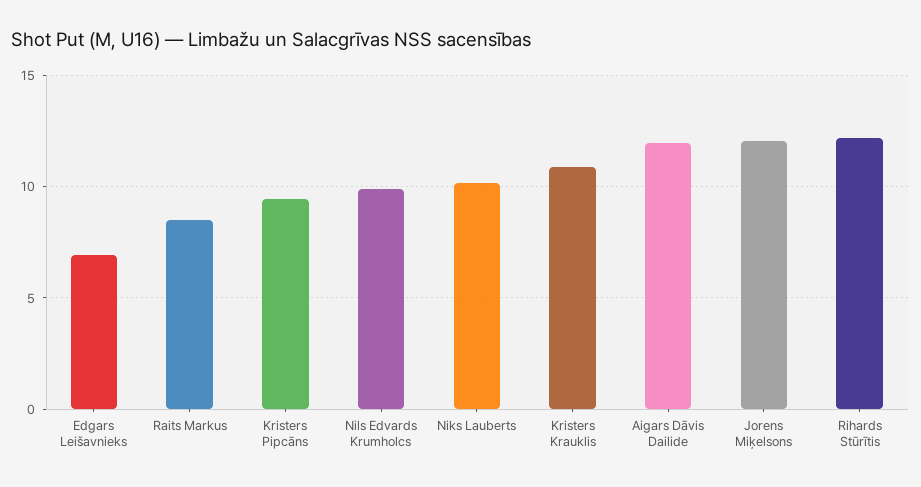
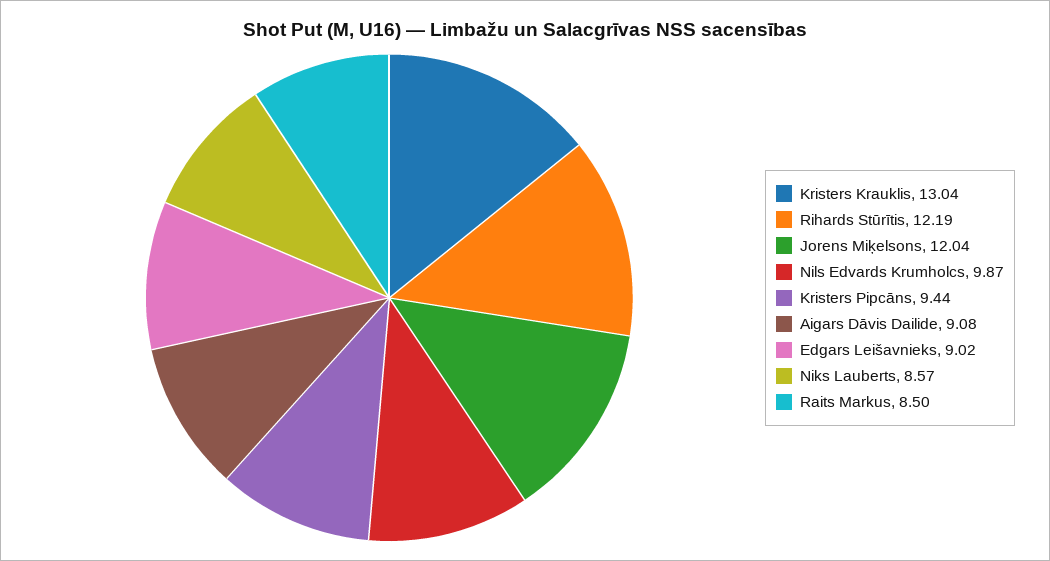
Edgars Leišavnieks: 7 -> 9.02
Niks Lauberts: 10 -> 8.57
Kristers Krauklis: 11 -> 13.04
Aigars Dāvis Dailide: 12 -> 9.08

